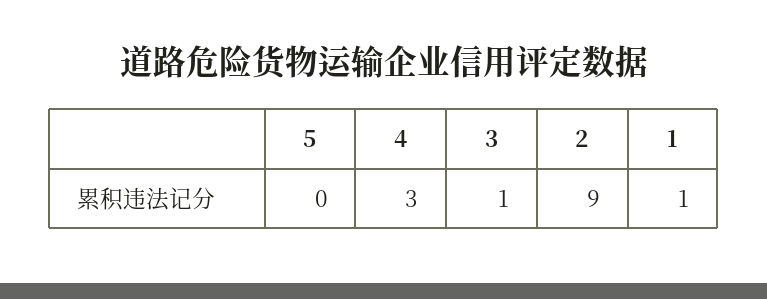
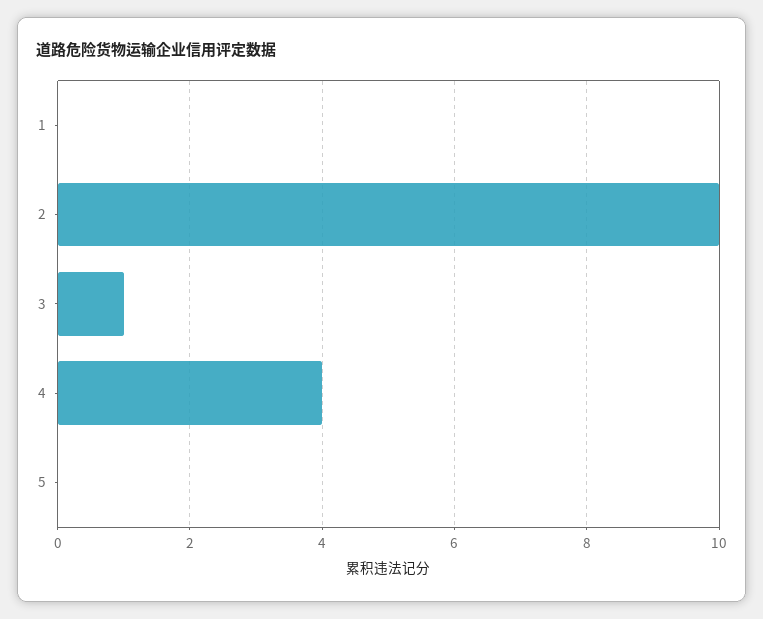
4: 3 -> 4
2: 9 -> 10
1: 1 -> 0

